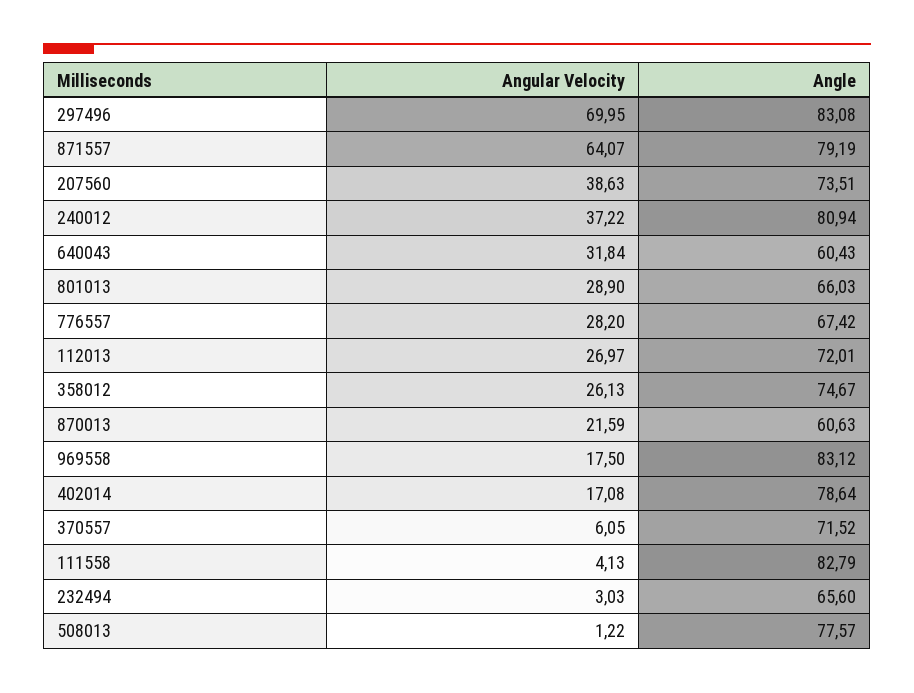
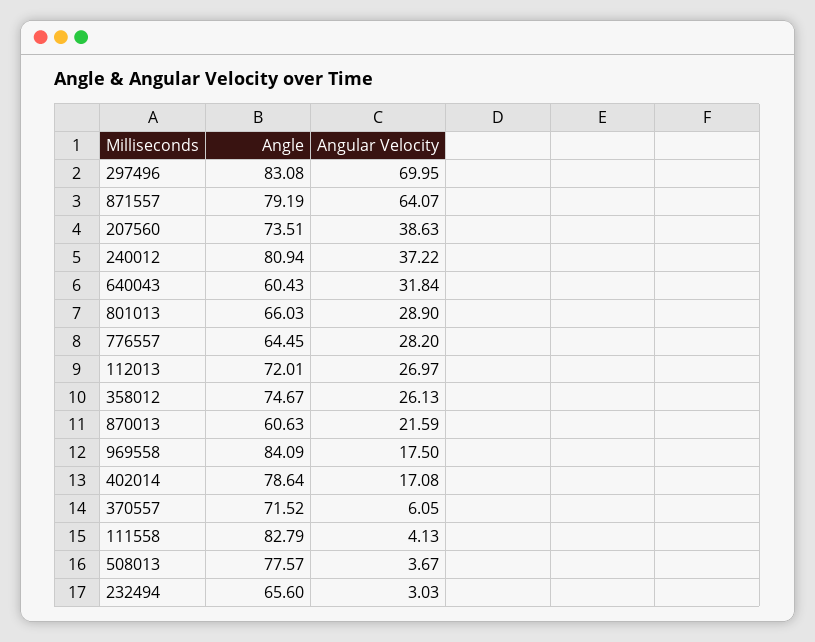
Angle, 776557: 67.42 -> 64.45
Angle, 969558: 83.12 -> 84.09
Angular Velocity, 508013: 1.22 -> 3.67

